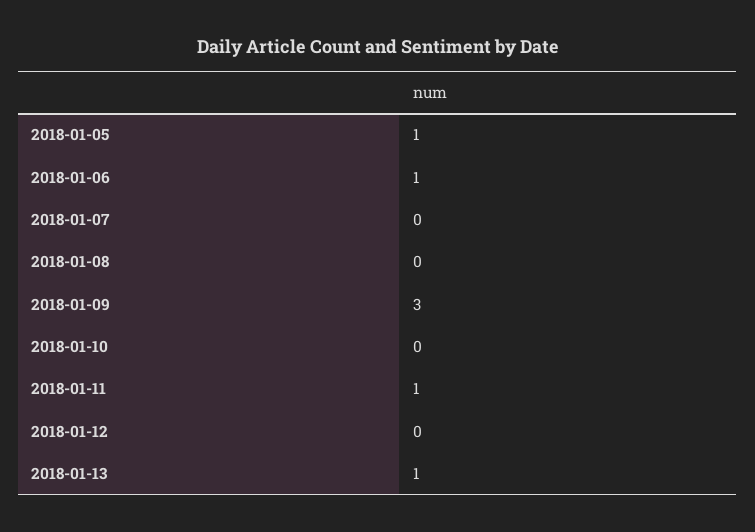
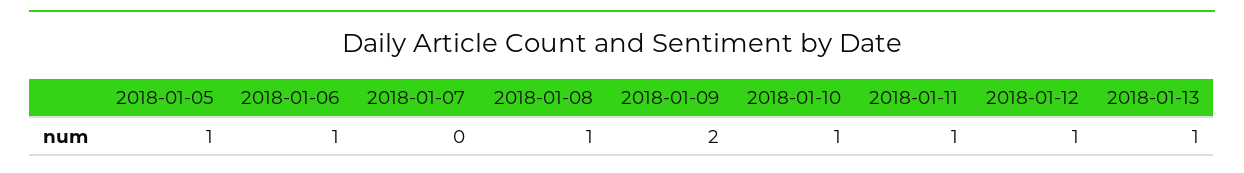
2018-01-08: 0 -> 1
2018-01-09: 3 -> 2
2018-01-10: 0 -> 1
2018-01-12: 0 -> 1

